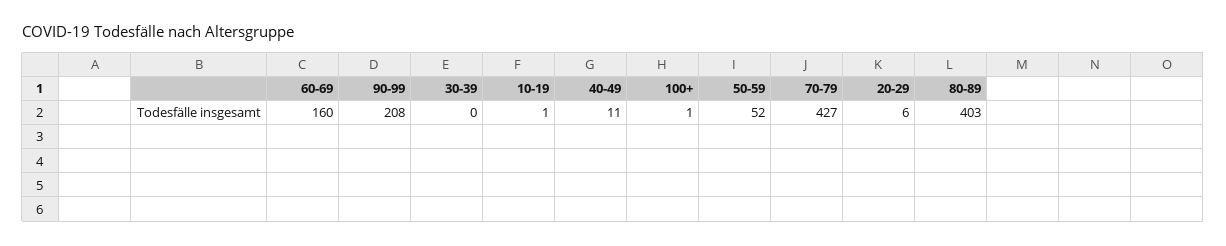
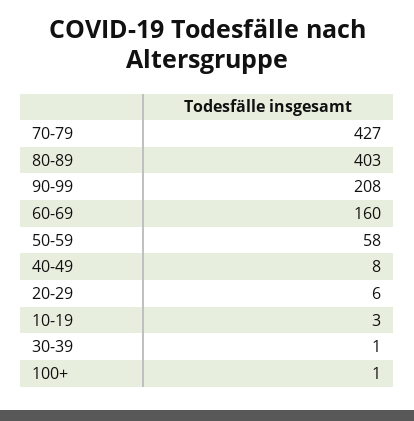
30-39: 0 -> 1
10-19: 1 -> 3
40-49: 11 -> 8
50-59: 52 -> 58

